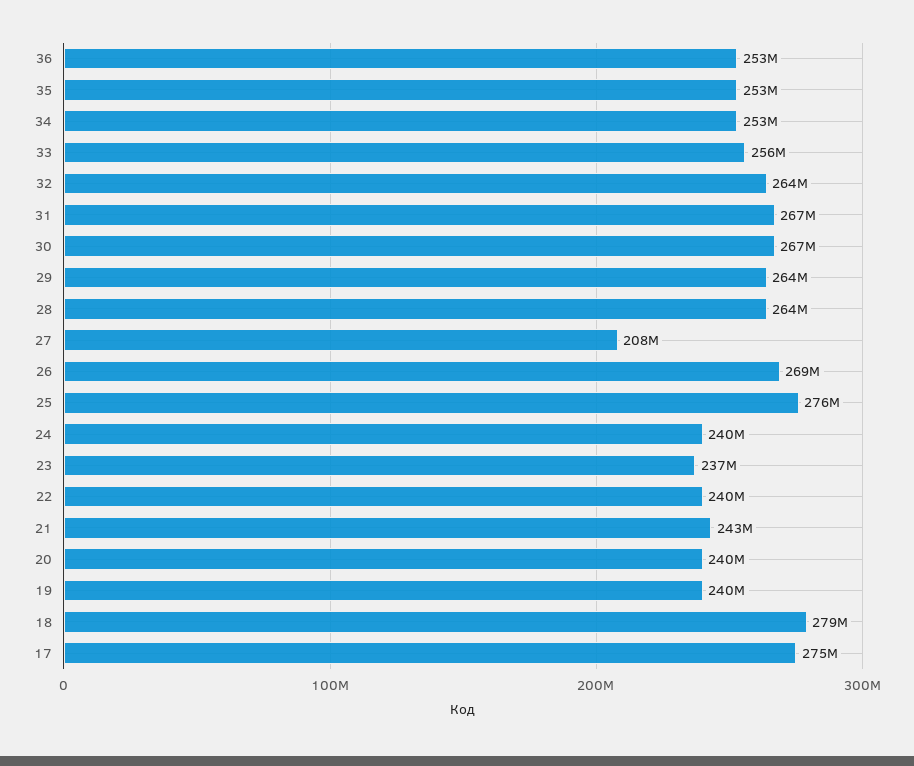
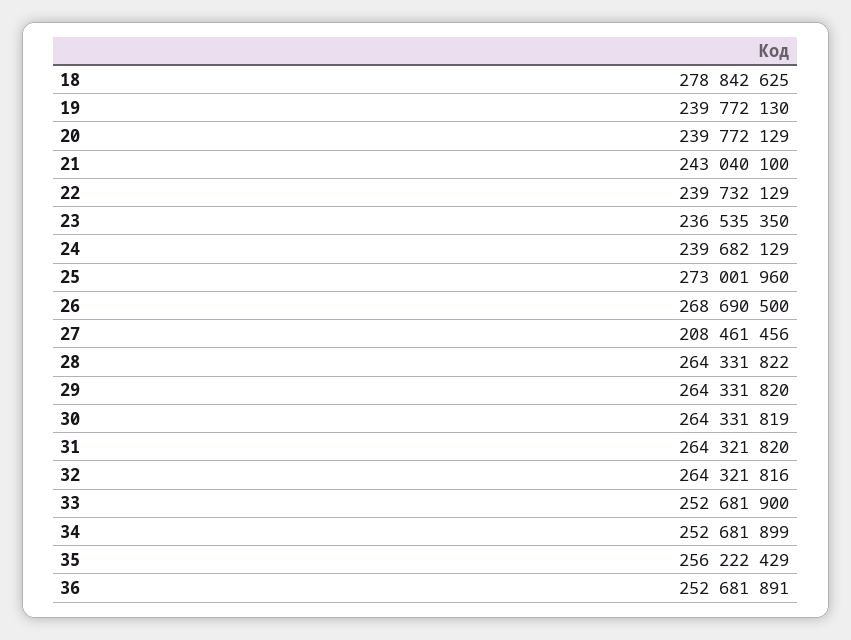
35: 253000000 -> 256222429
33: 256000000 -> 252681900
31: 267000000 -> 264321820
30: 267000000 -> 264331819
25: 276000000 -> 273001960
17: 275000000 -> none

